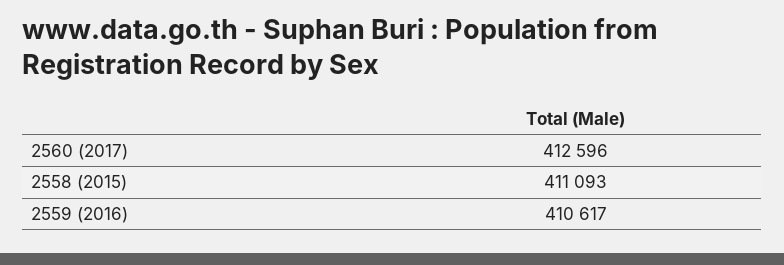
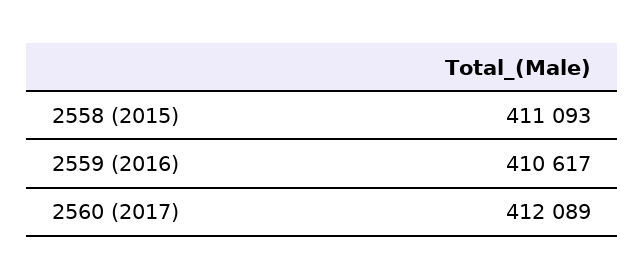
2560 (2017): 412596 -> 412089

